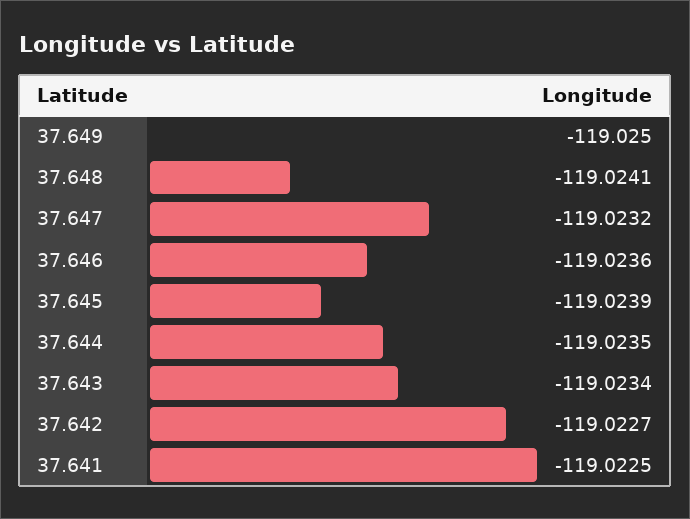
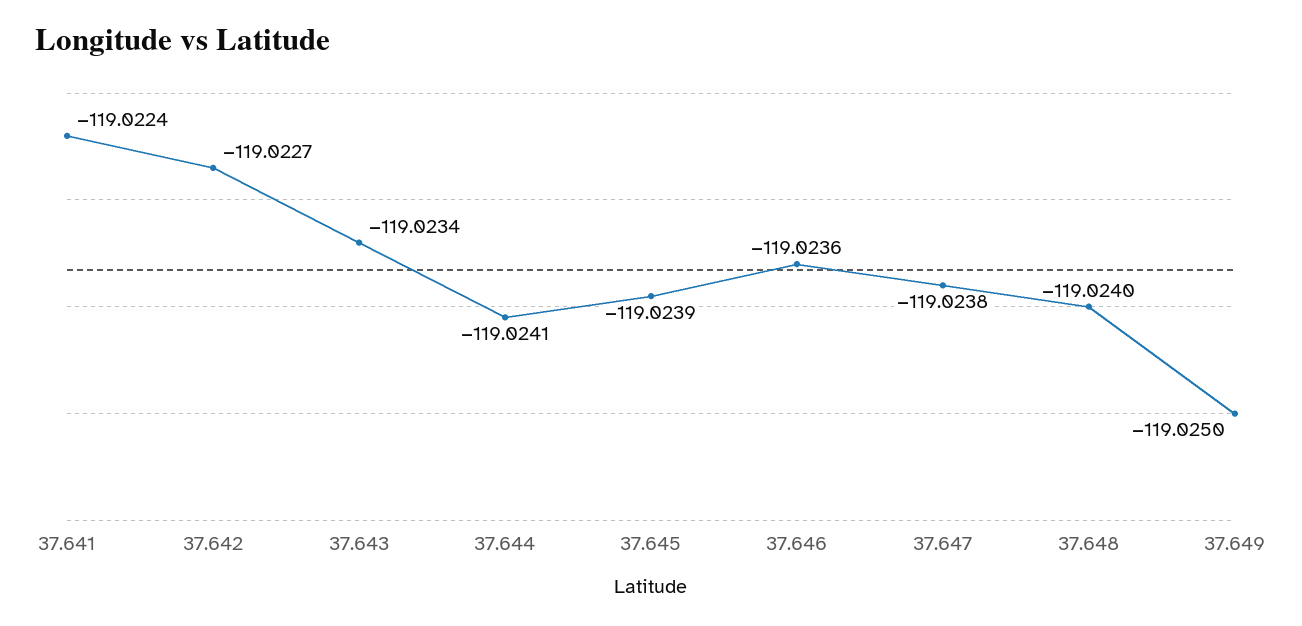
37.648: -119.0241 -> -119.024
37.647: -119.0232 -> -119.0238
37.644: -119.0235 -> -119.0241
37.641: -119.0225 -> -119.0224

